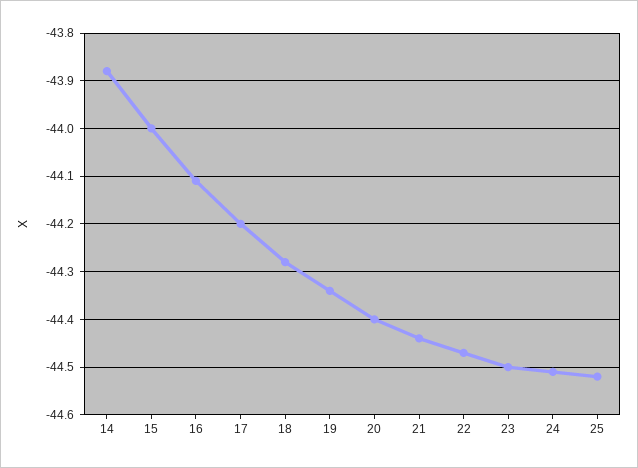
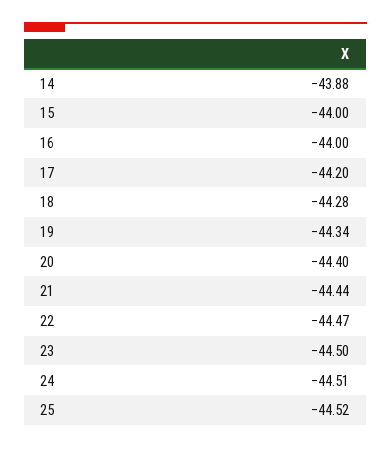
16: -44.1 -> -44

